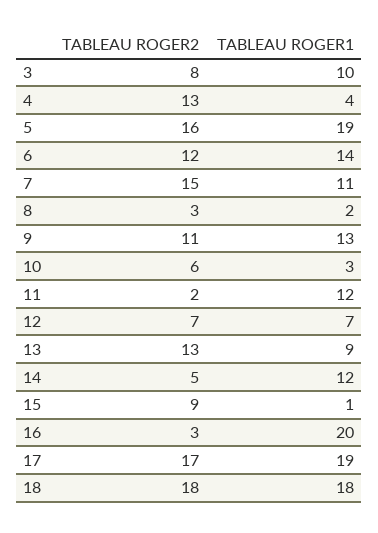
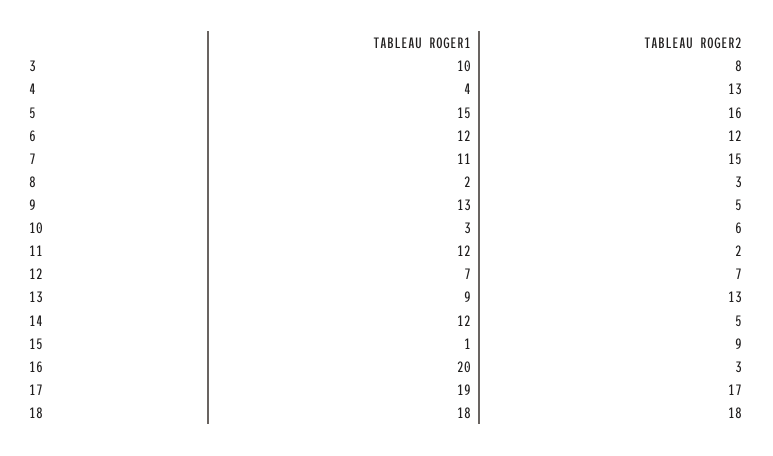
TABLEAU ROGER1, 5: 19 -> 15
TABLEAU ROGER1, 6: 14 -> 12
TABLEAU ROGER2, 9: 11 -> 5

